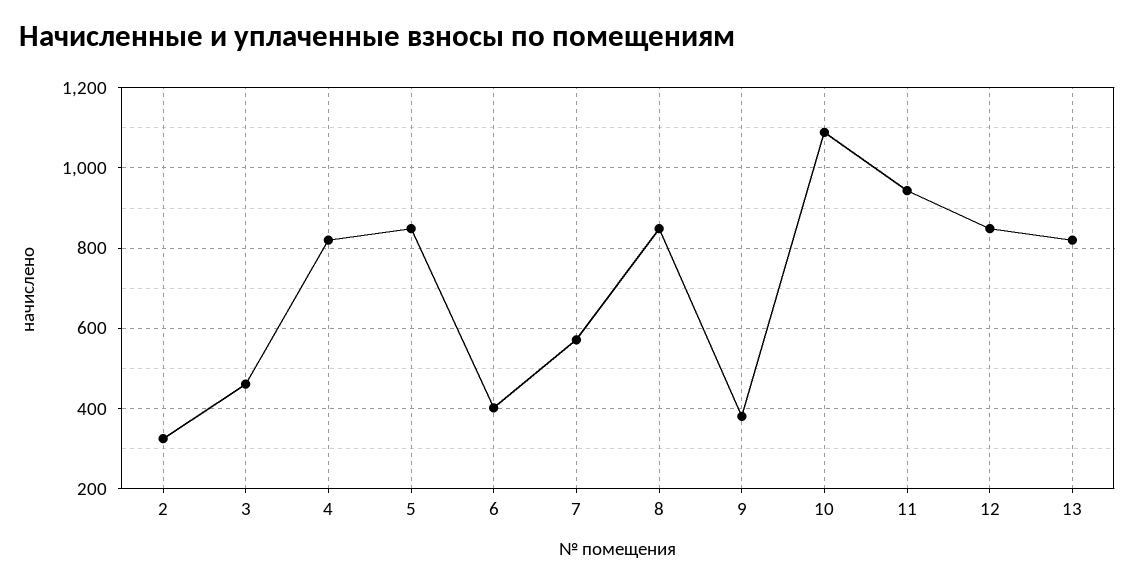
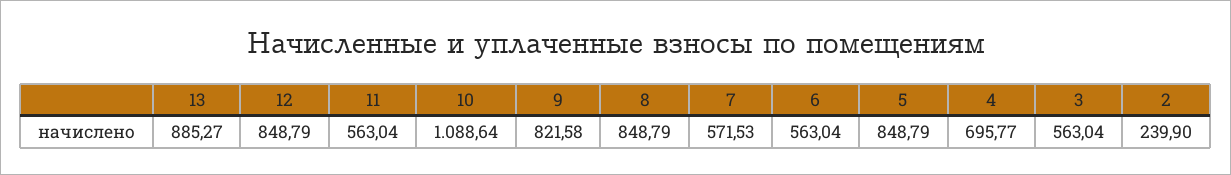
2: 320 -> 239.9
3: 460 -> 563.04
4: 820 -> 695.77
6: 400 -> 563.04
9: 380 -> 821.58
11: 940 -> 563.04
13: 820 -> 885.27

